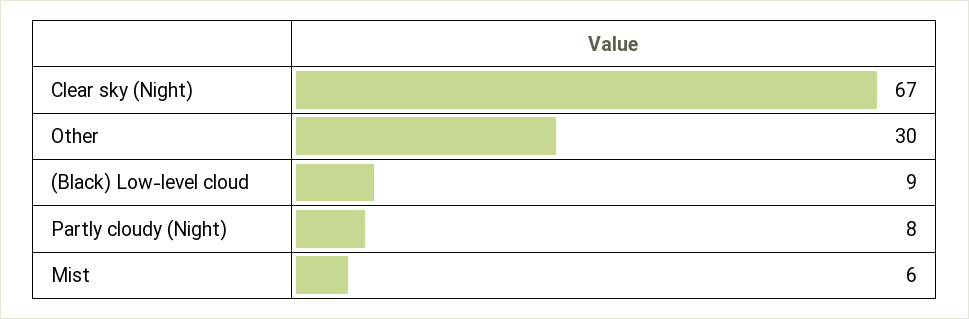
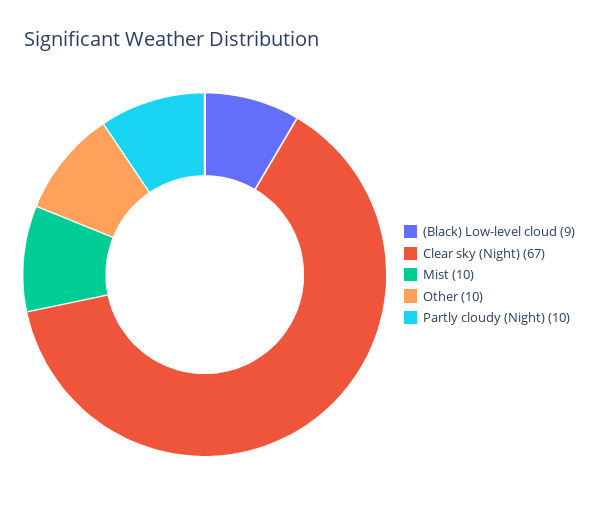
Other: 30 -> 10
Partly cloudy (Night): 8 -> 10
Mist: 6 -> 10

